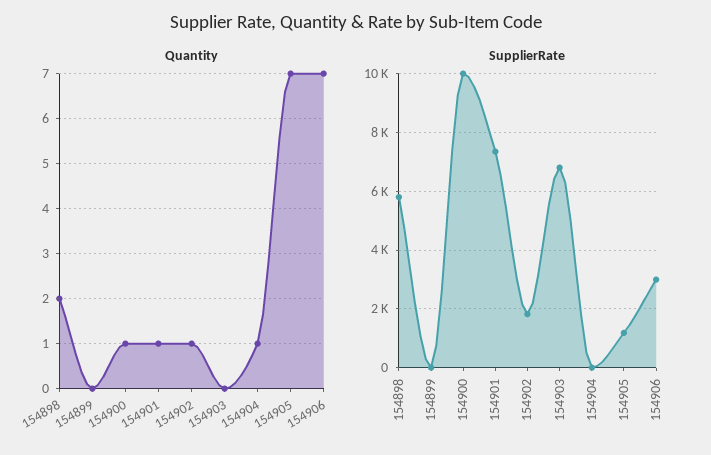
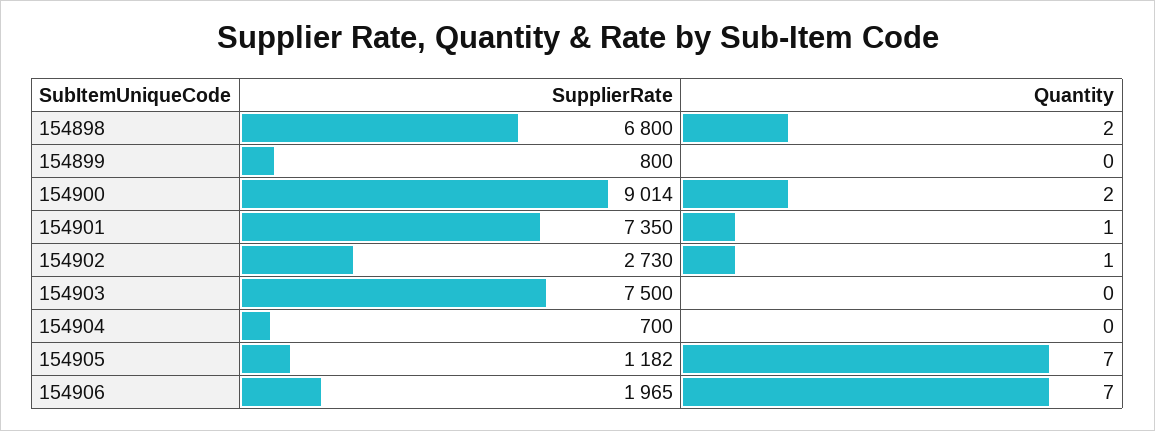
Quantity, 154900: 1 -> 2
Quantity, 154904: 1 -> 0
SupplierRate, 154898: 5750 -> 6800
SupplierRate, 154899: 0 -> 800
SupplierRate, 154900: 10000 -> 9014
SupplierRate, 154902: 1750 -> 2730
SupplierRate, 154903: 6750 -> 7500
SupplierRate, 154904: 0 -> 700
SupplierRate, 154906: 3000 -> 1965

